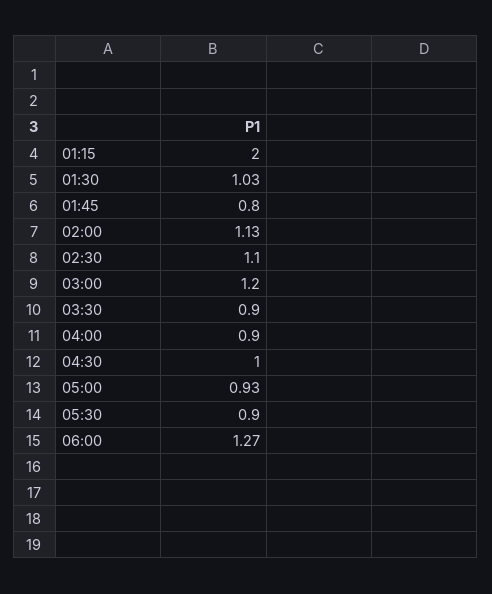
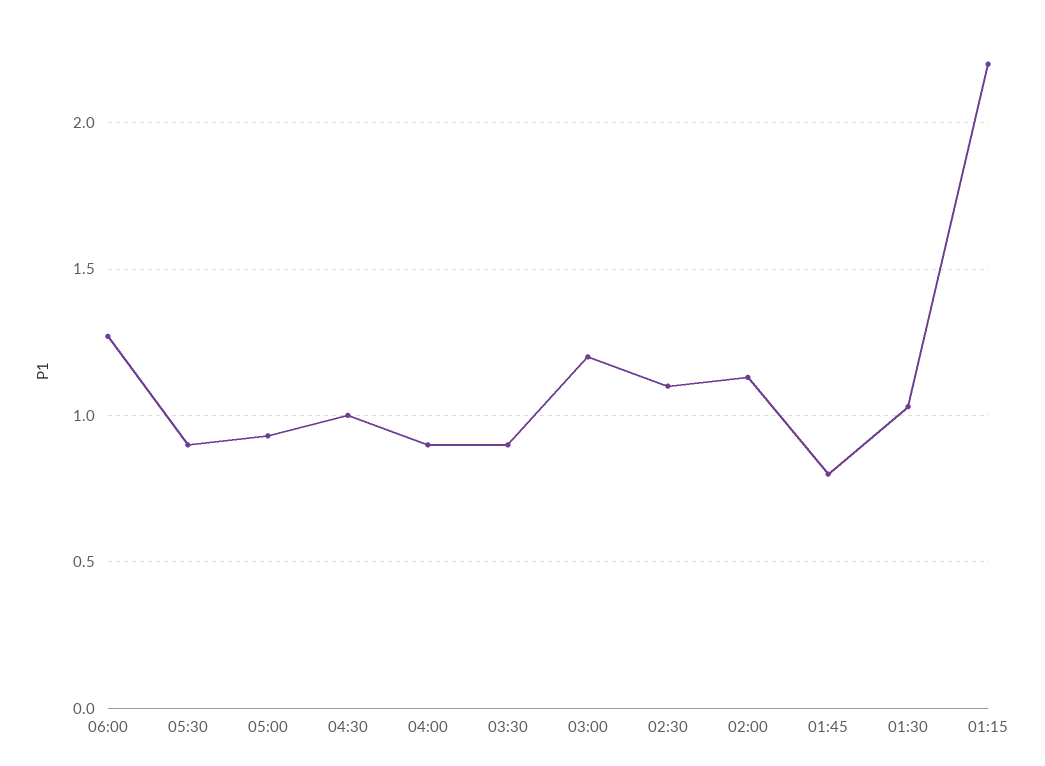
01:15: 2 -> 2.2

